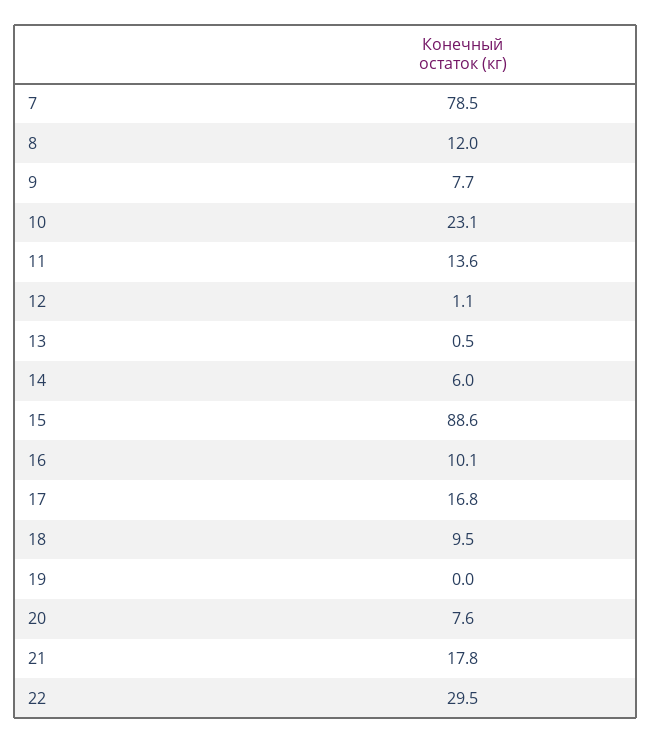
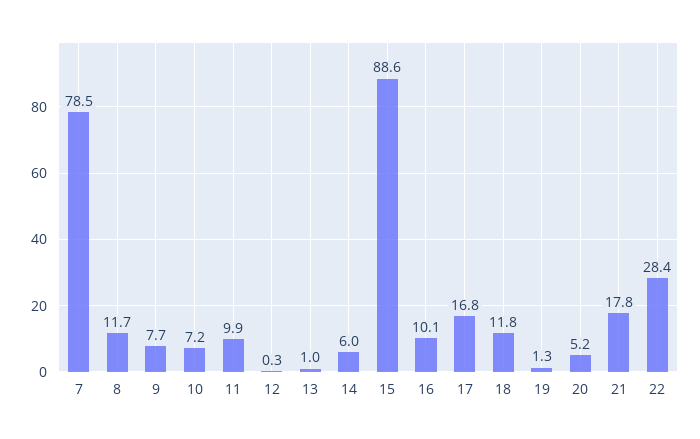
8: 12 -> 11.7
10: 23.1 -> 7.2
11: 13.6 -> 9.9
12: 1.1 -> 0.3
13: 0.5 -> 1
18: 9.5 -> 11.8
19: 0 -> 1.3
20: 7.6 -> 5.2
22: 29.5 -> 28.4

